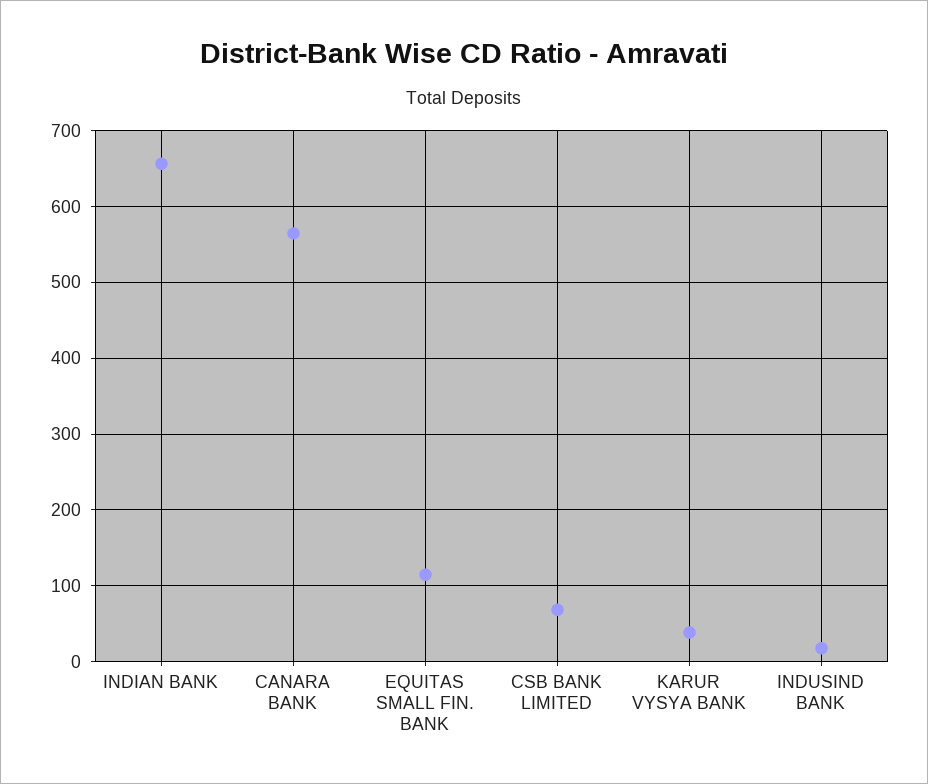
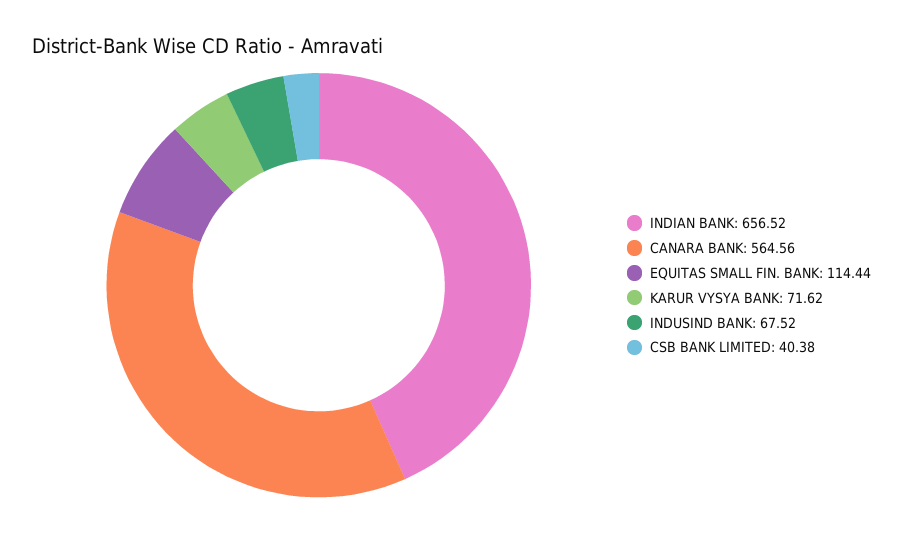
CSB BANK LIMITED: 70 -> 40.38
KARUR VYSYA BANK: 40 -> 71.62
INDUSIND BANK: 20 -> 67.52

